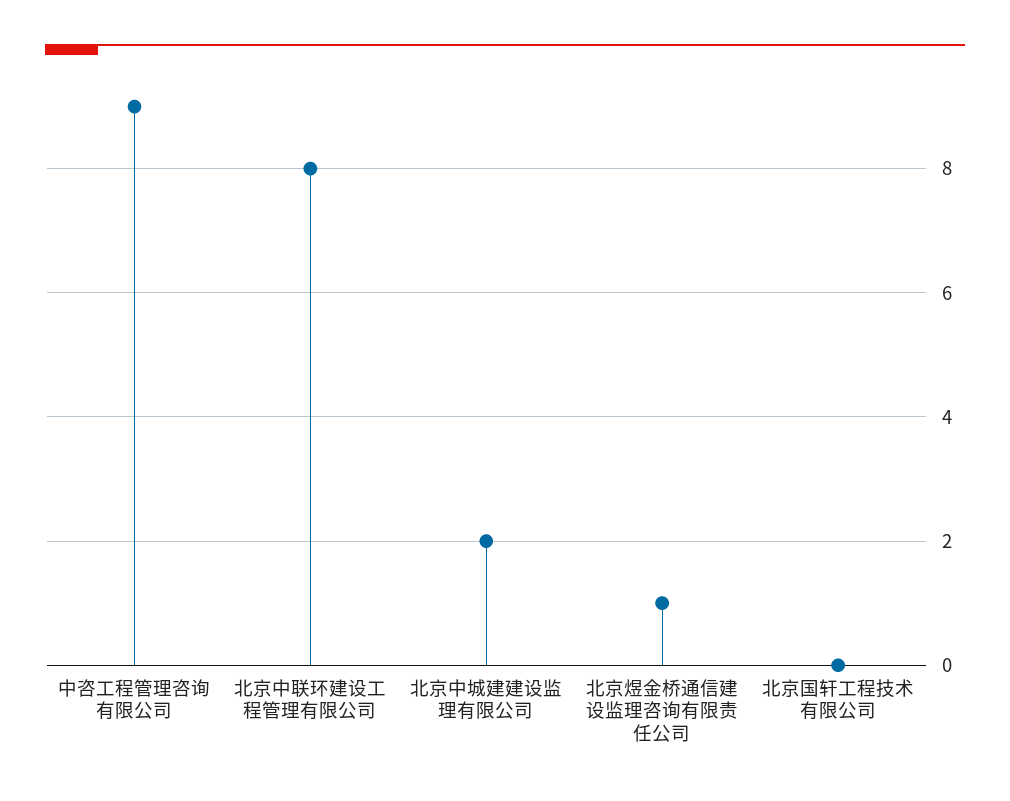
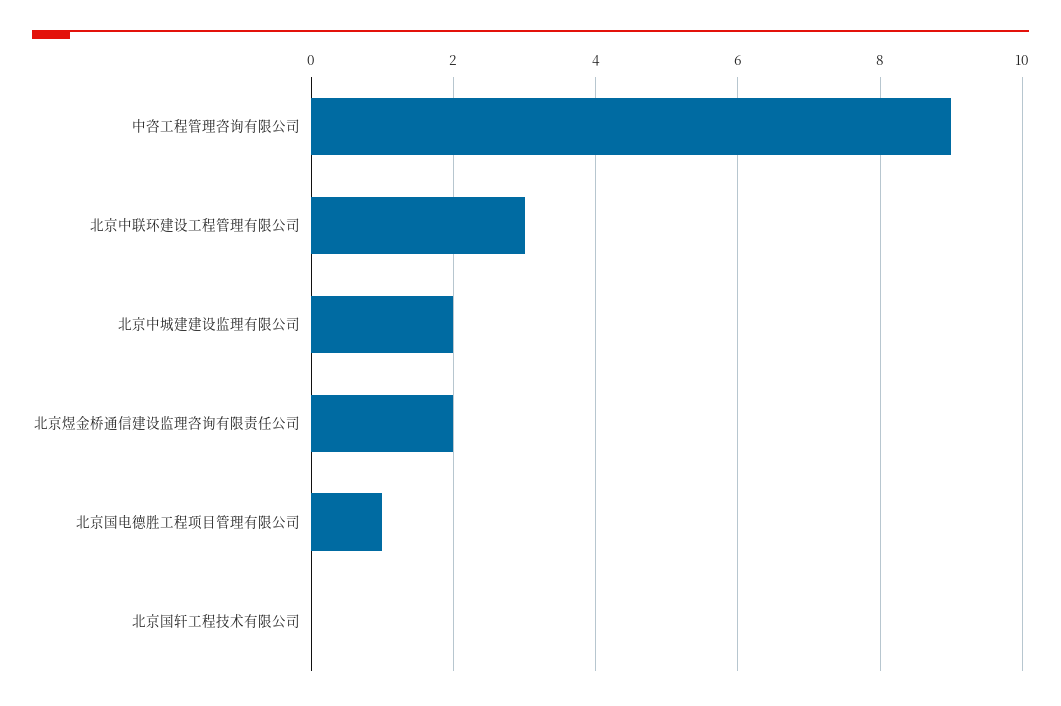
北京中联环建设工程管理有限公司: 8 -> 3
北京煜金桥通信建设监理咨询有限责任公司: 1 -> 2
北京国电德胜工程项目管理有限公司: none -> 1

